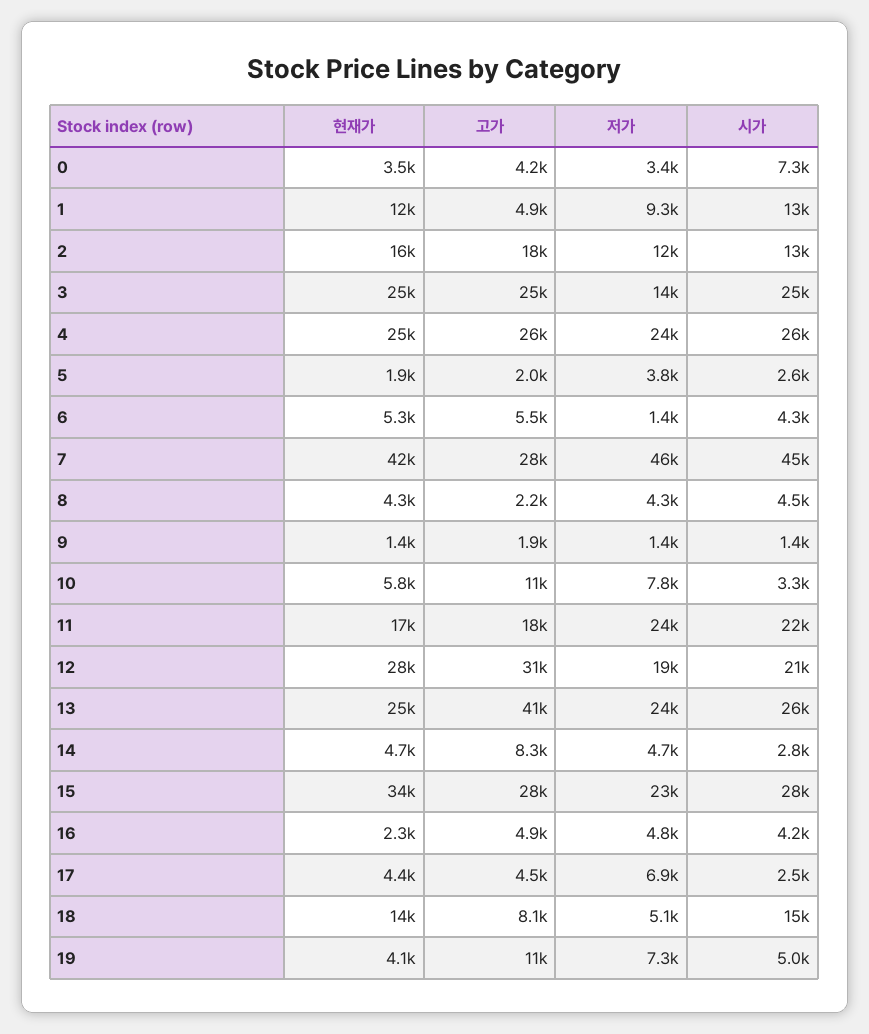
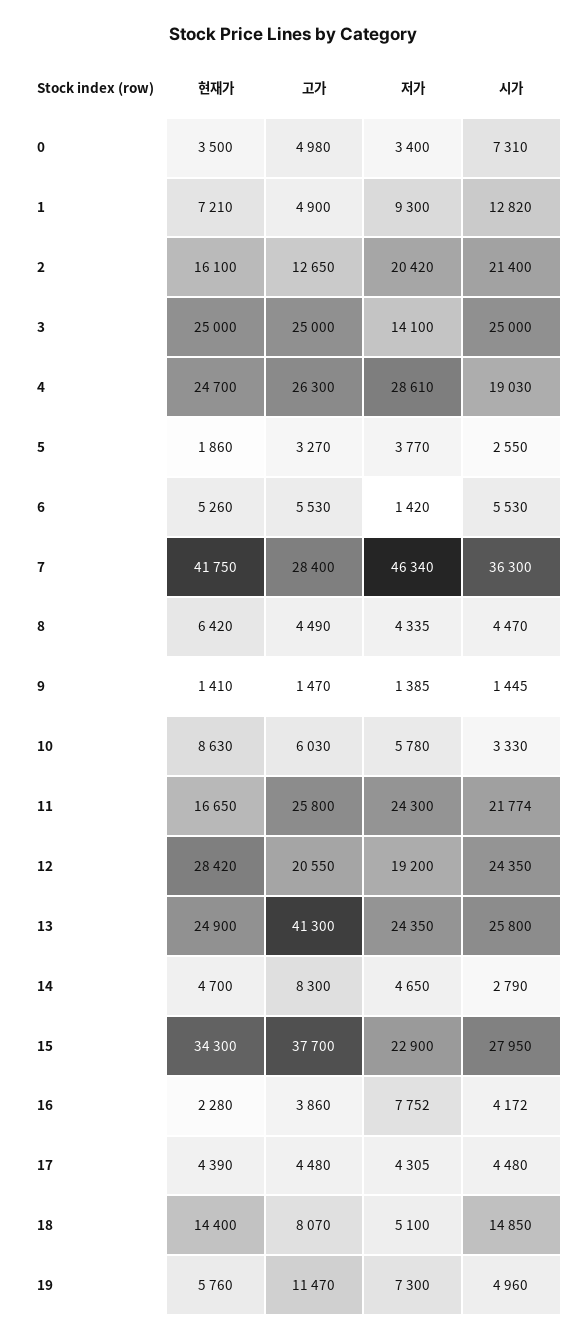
고가, 0: 4200 -> 4980
현재가, 1: 12000 -> 7210
고가, 2: 18000 -> 12650
저가, 2: 12000 -> 20420
시가, 2: 13000 -> 21400
저가, 4: 24000 -> 28610
시가, 4: 26000 -> 19030
고가, 5: 2000 -> 3270
시가, 6: 4300 -> 5530
시가, 7: 45000 -> 36300
현재가, 8: 4300 -> 6420
고가, 8: 2200 -> 4490
고가, 9: 1900 -> 1470
현재가, 10: 5800 -> 8630
고가, 10: 11000 -> 6030
저가, 10: 7800 -> 5780
고가, 11: 18000 -> 25800
고가, 12: 31000 -> 20550
시가, 12: 21000 -> 24350
고가, 15: 28000 -> 37700
고가, 16: 4900 -> 3860
저가, 16: 4800 -> 7752
저가, 17: 6900 -> 4305
시가, 17: 2500 -> 4480
현재가, 19: 4100 -> 5760

